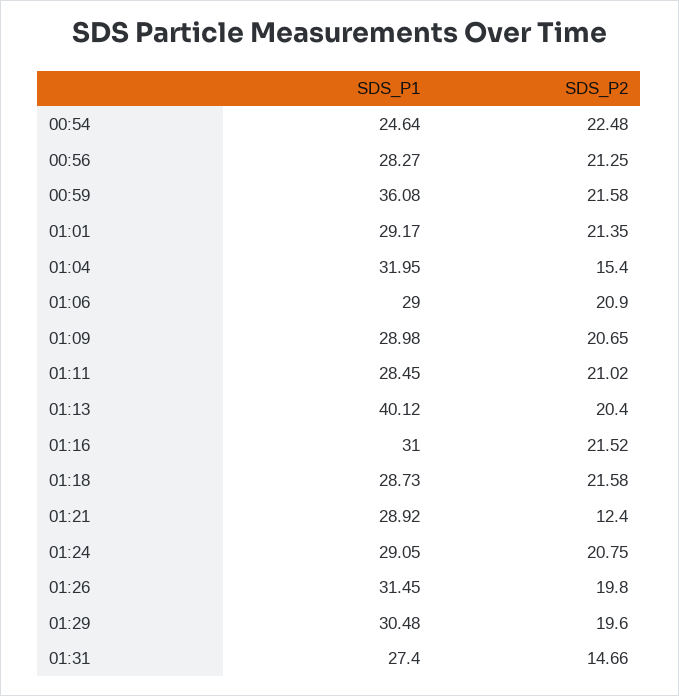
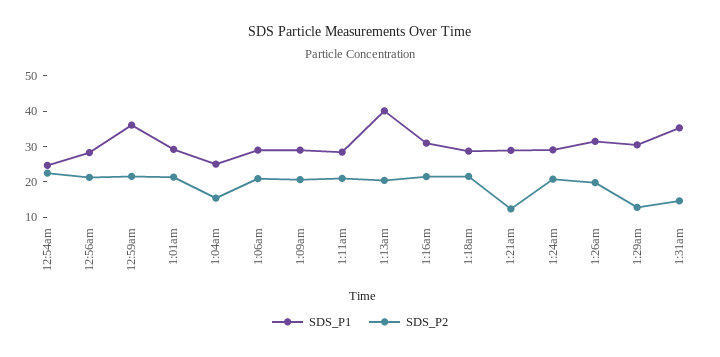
SDS_P1, 01:04: 31.95 -> 25
SDS_P2, 01:29: 19.6 -> 12.5
SDS_P1, 01:31: 27.4 -> 35

